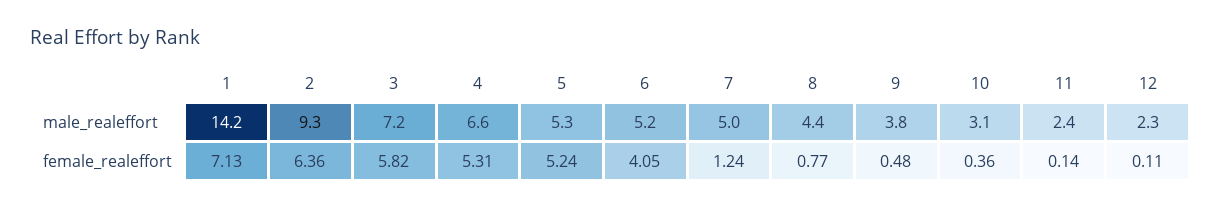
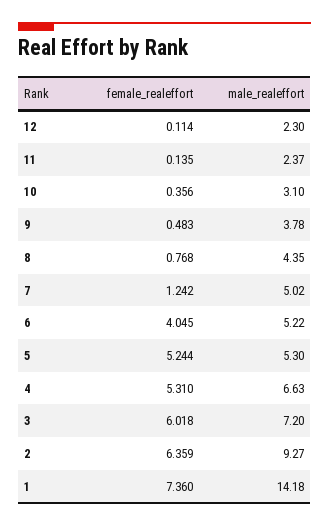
1, female_realeffort: 7.13 -> 7.36
3, female_realeffort: 5.82 -> 6.018

